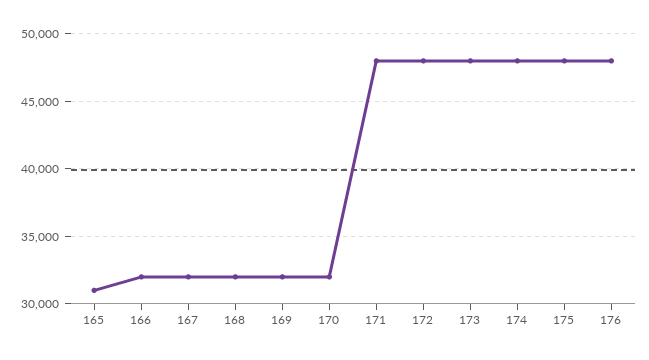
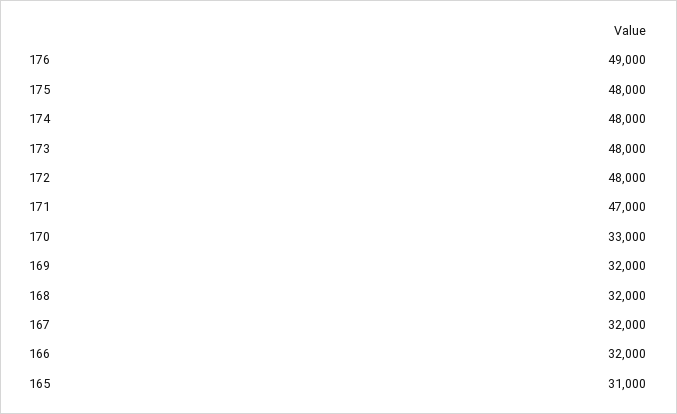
170: 32000 -> 33000
171: 48000 -> 47000
176: 48000 -> 49000

